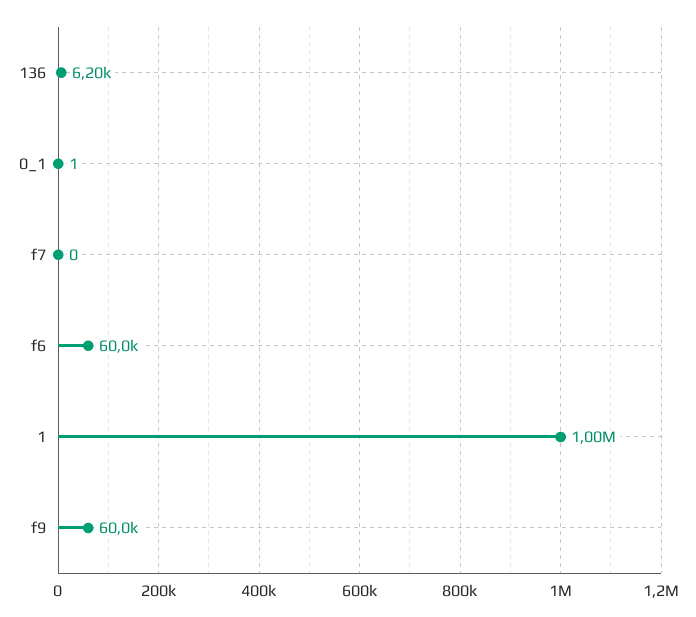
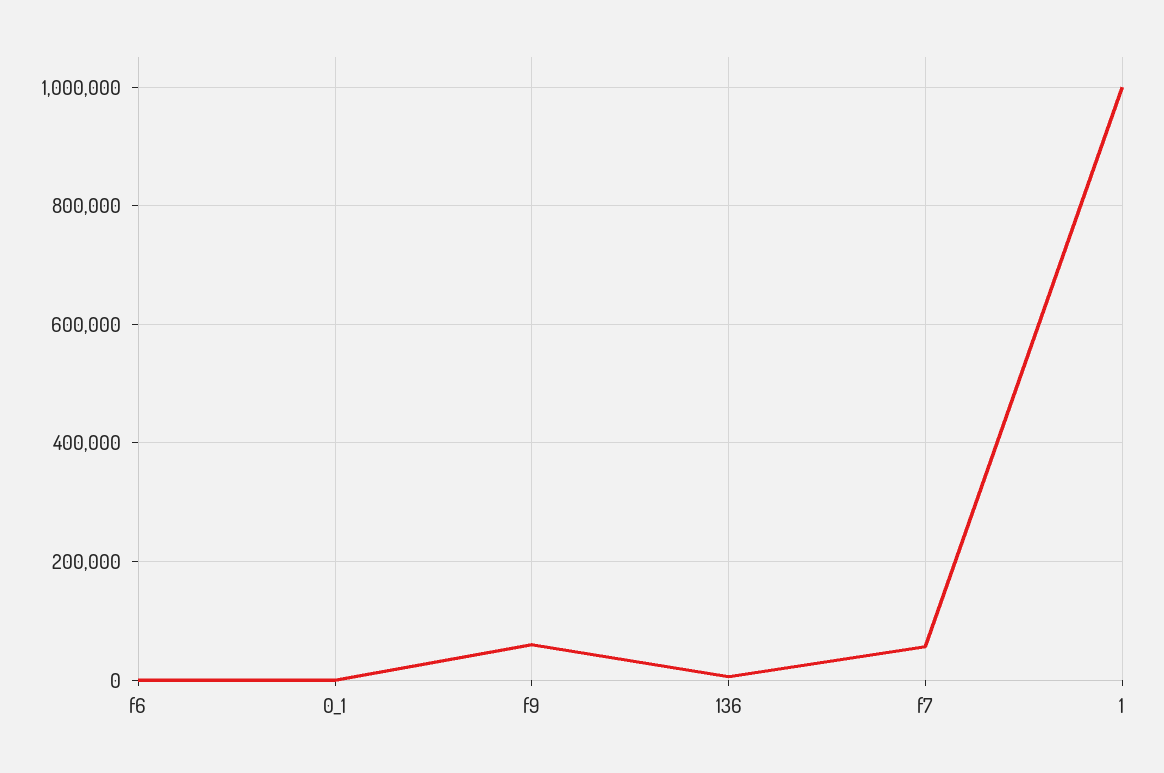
f7: 0 -> 60000
f6: 60000 -> 0

